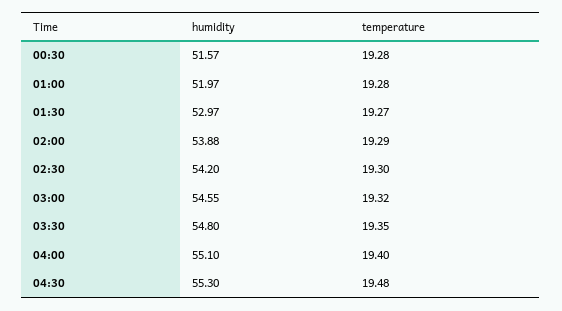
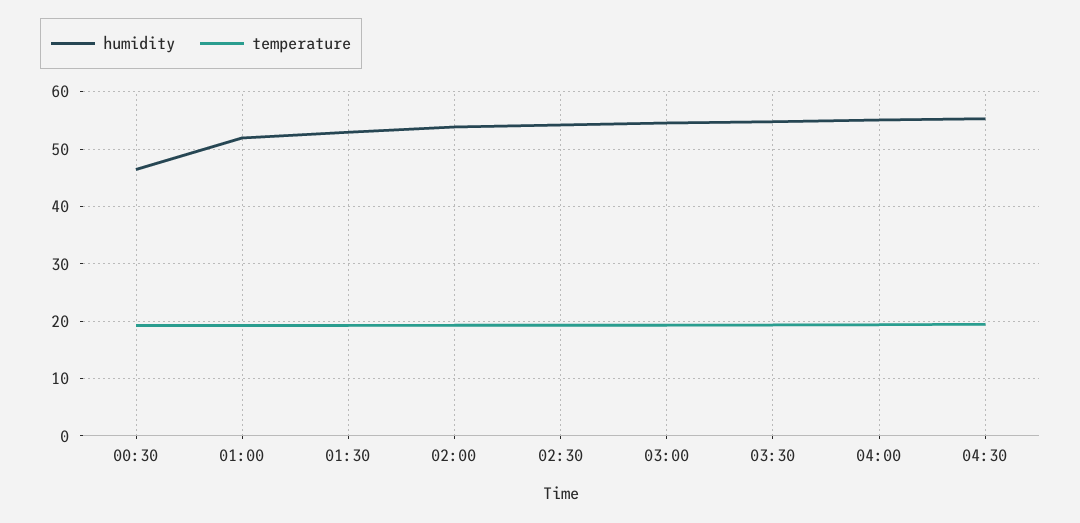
humidity, 00:30: 51.57 -> 46

